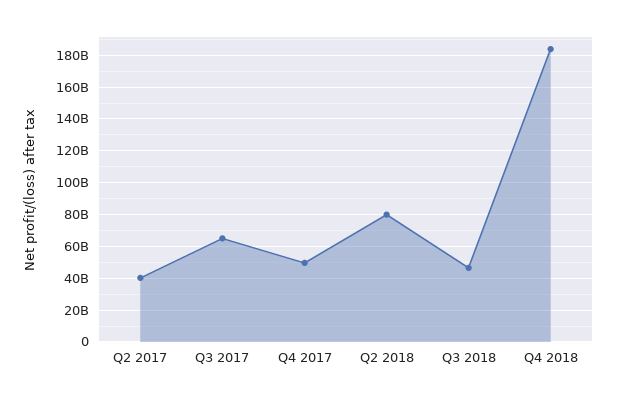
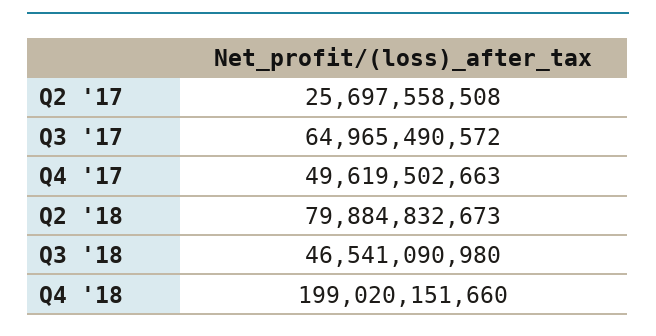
Q2 2017: 40000000000 -> 25697558508
Q4 2018: 185000000000 -> 199020151660

